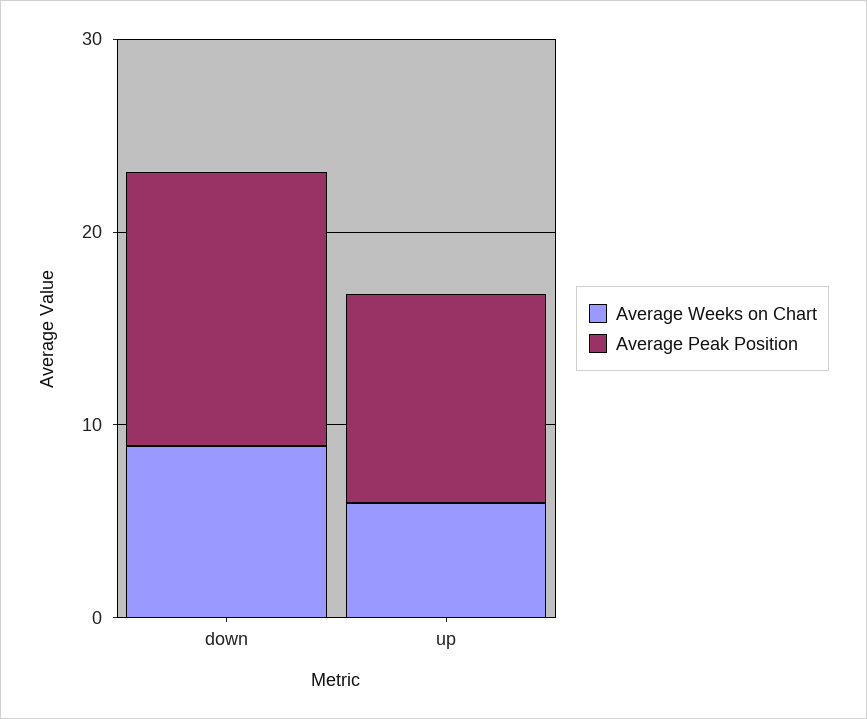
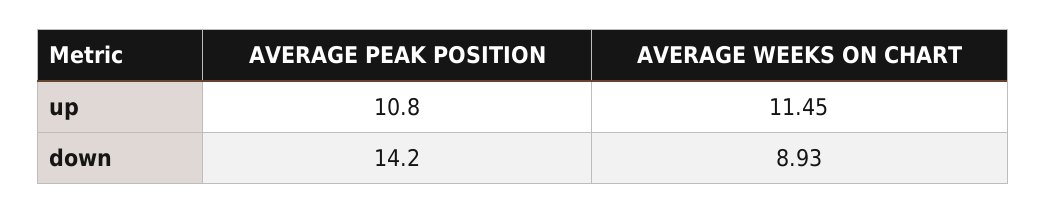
Average Weeks on Chart, up: 6 -> 11.45

